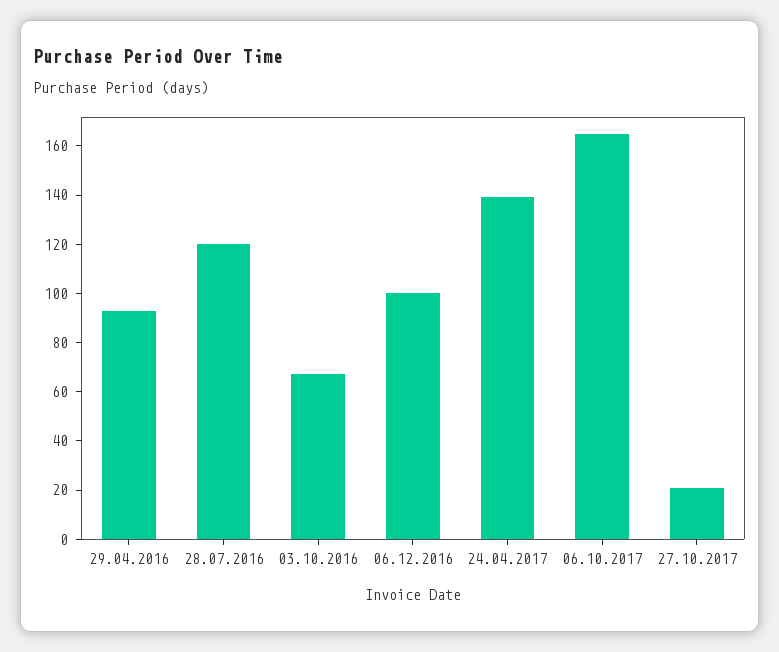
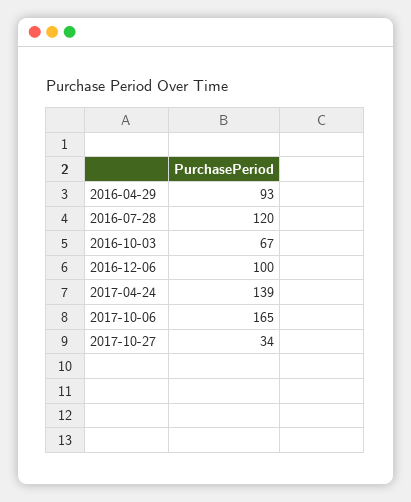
27.10.2017: 20 -> 34

